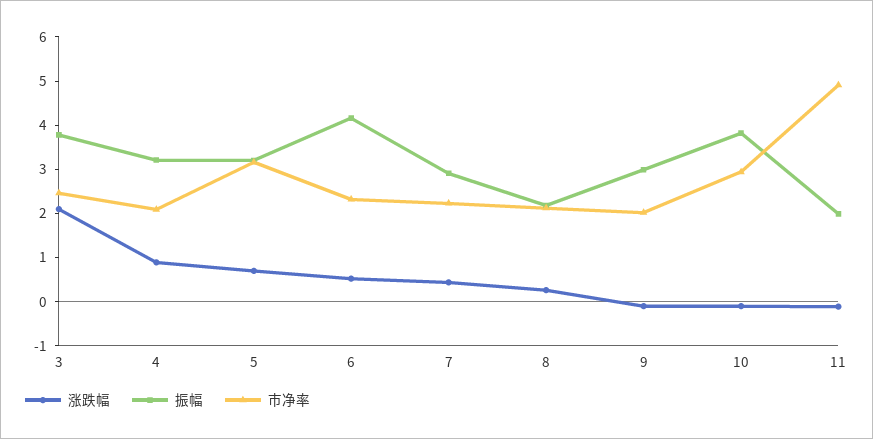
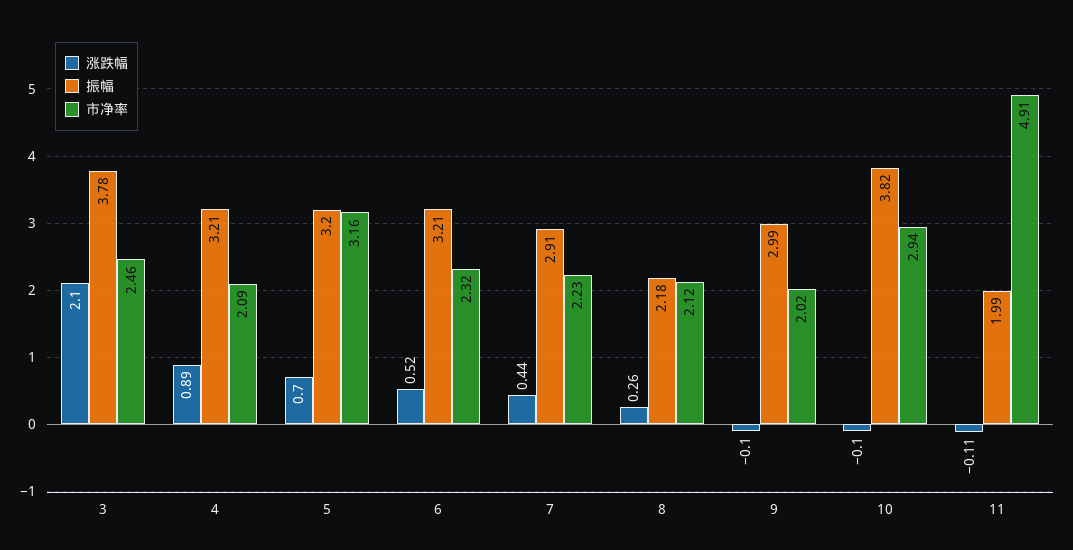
振幅, 6: 4.2 -> 3.21

